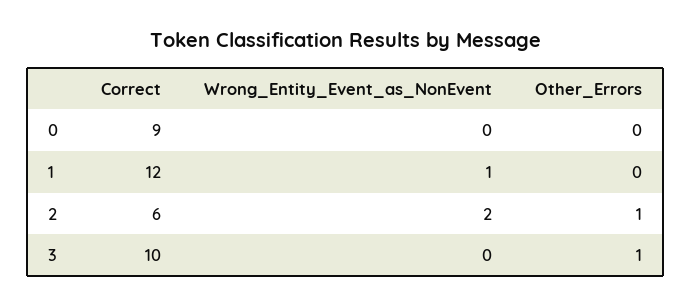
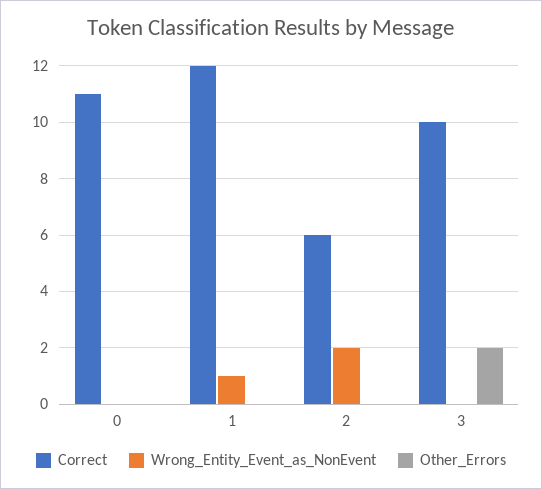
Correct, 0: 9 -> 11
Other_Errors, 2: 1 -> 0
Other_Errors, 3: 1 -> 2

